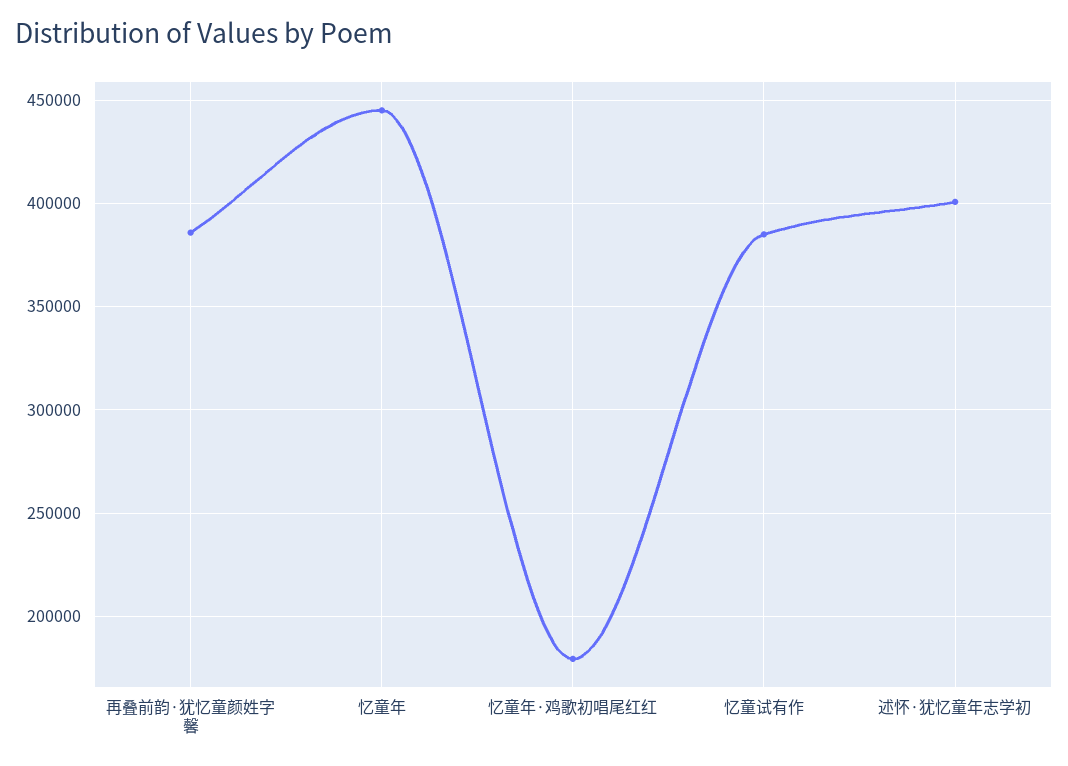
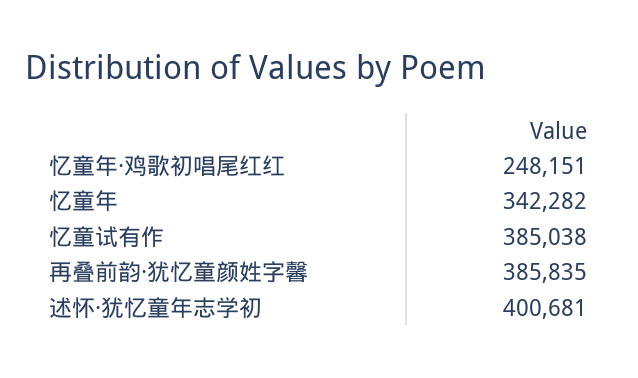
忆童年: 445000 -> 342282
忆童年·鸡歌初唱尾红红: 180000 -> 248151

